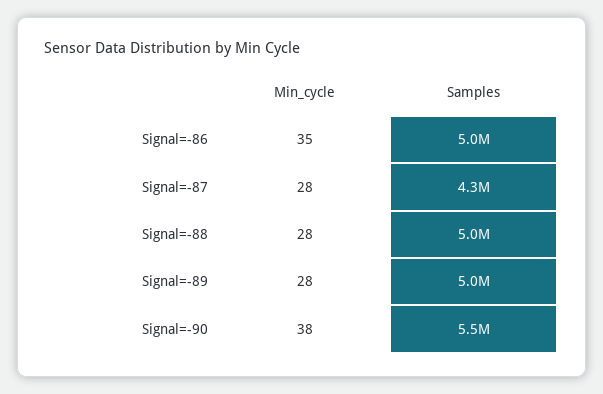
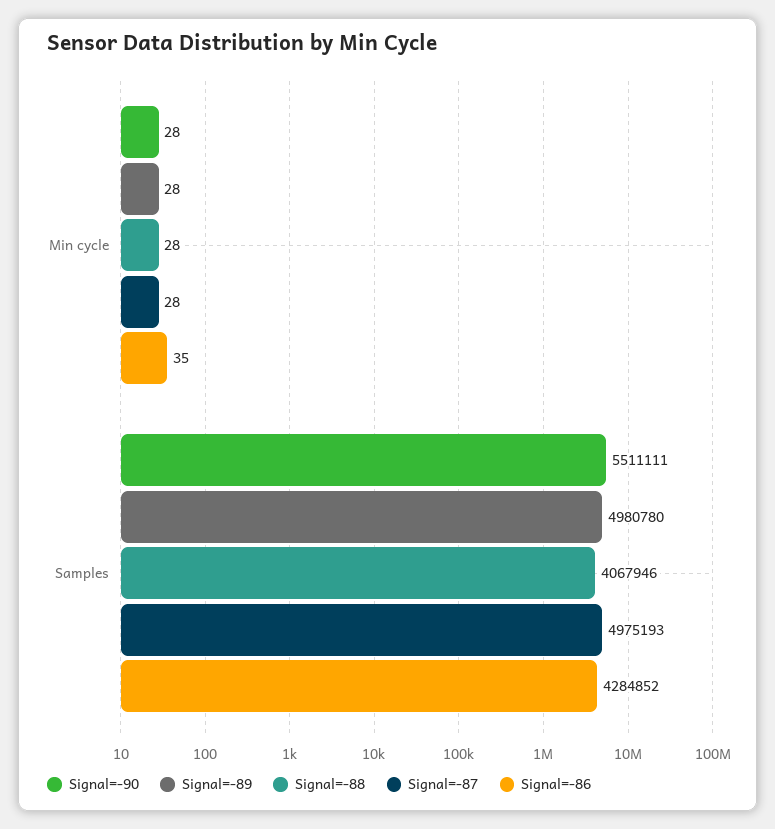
Signal=-86, Samples: 5000000 -> 4284852
Signal=-87, Samples: 4300000 -> 4975193
Signal=-88, Samples: 5000000 -> 4067946
Signal=-90, Min_cycle: 38 -> 28

